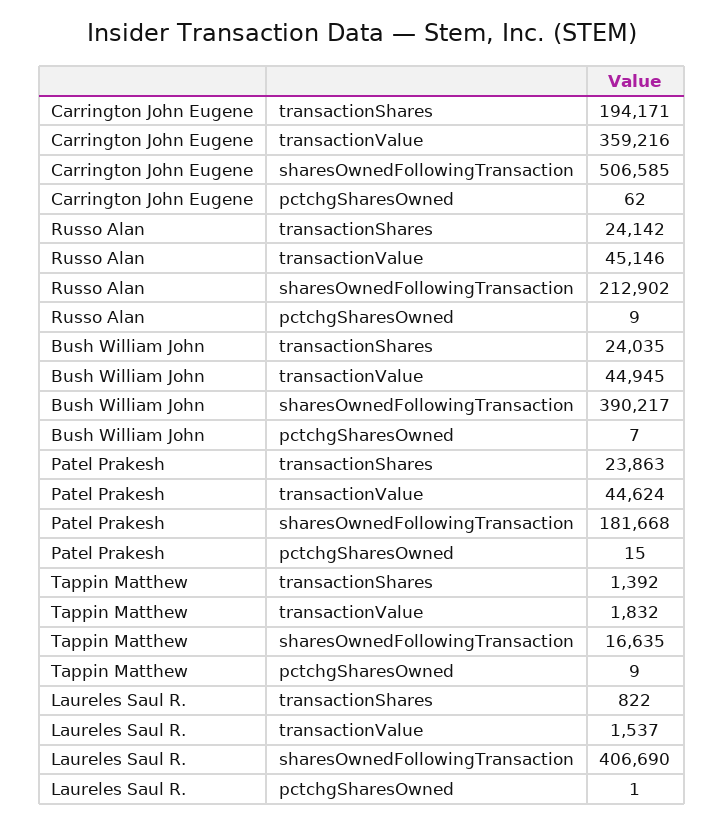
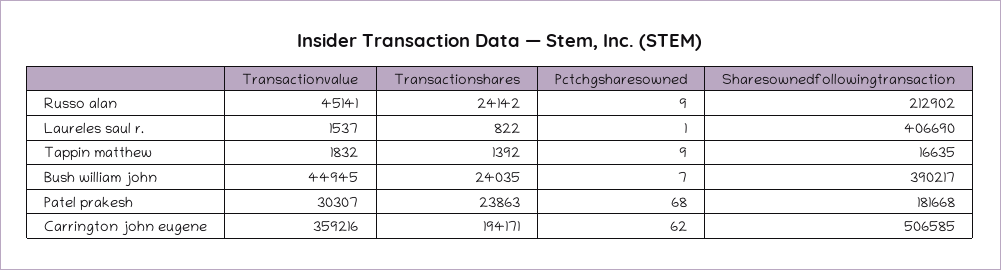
Russo Alan, transactionValue: 45146 -> 45141
Patel Prakesh, transactionValue: 44624 -> 30307
Patel Prakesh, pctchgSharesOwned: 15 -> 68

